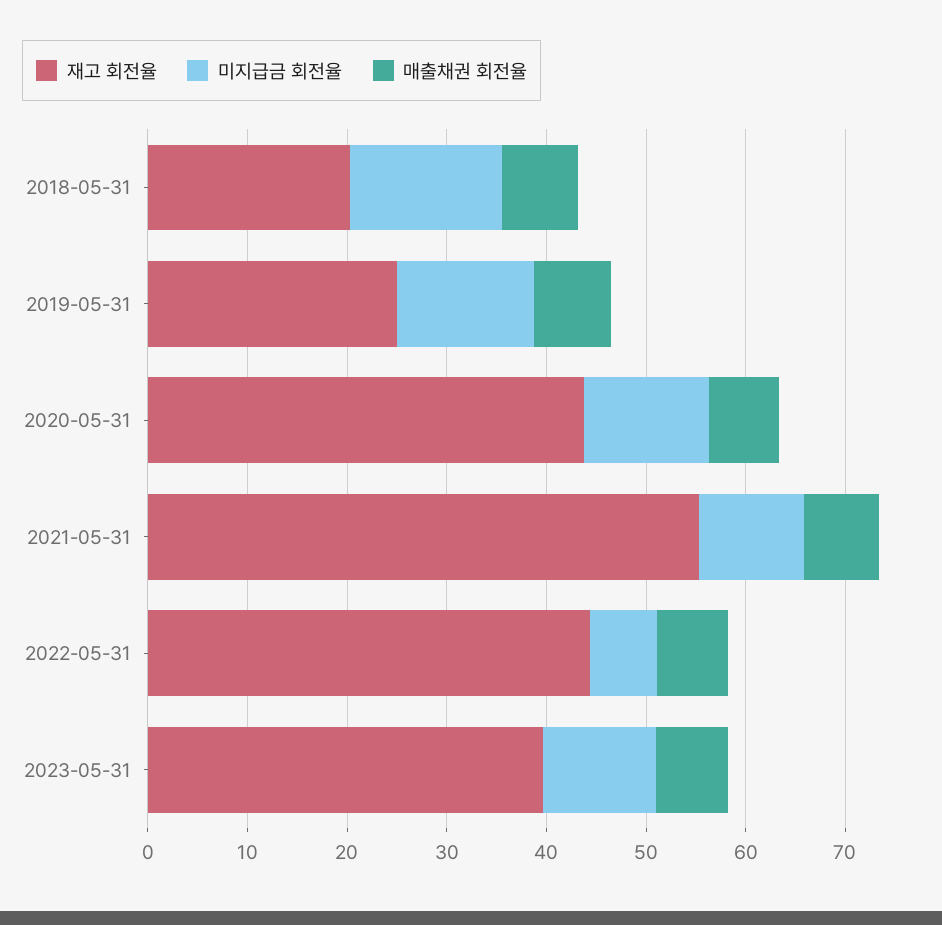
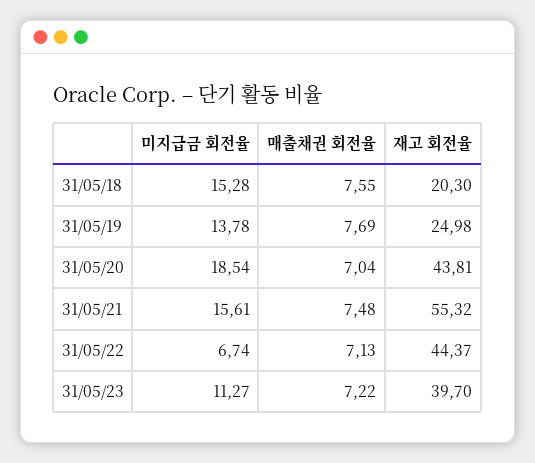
미지급금 회전율, 2020-05-31: 12 -> 18.54
미지급금 회전율, 2021-05-31: 10 -> 15.61

